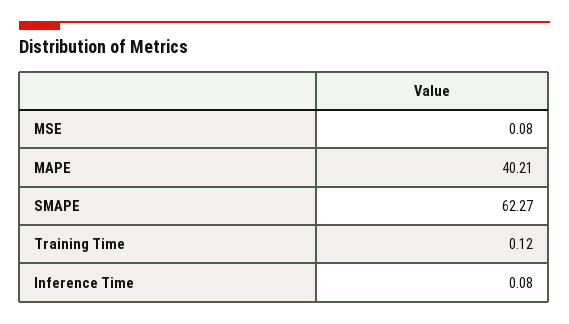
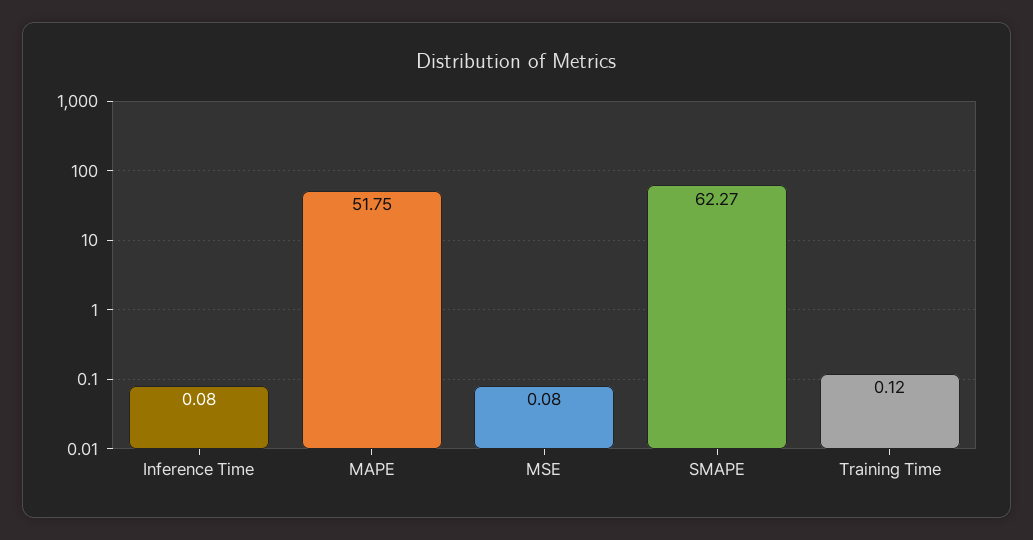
MAPE: 40.21 -> 51.75

